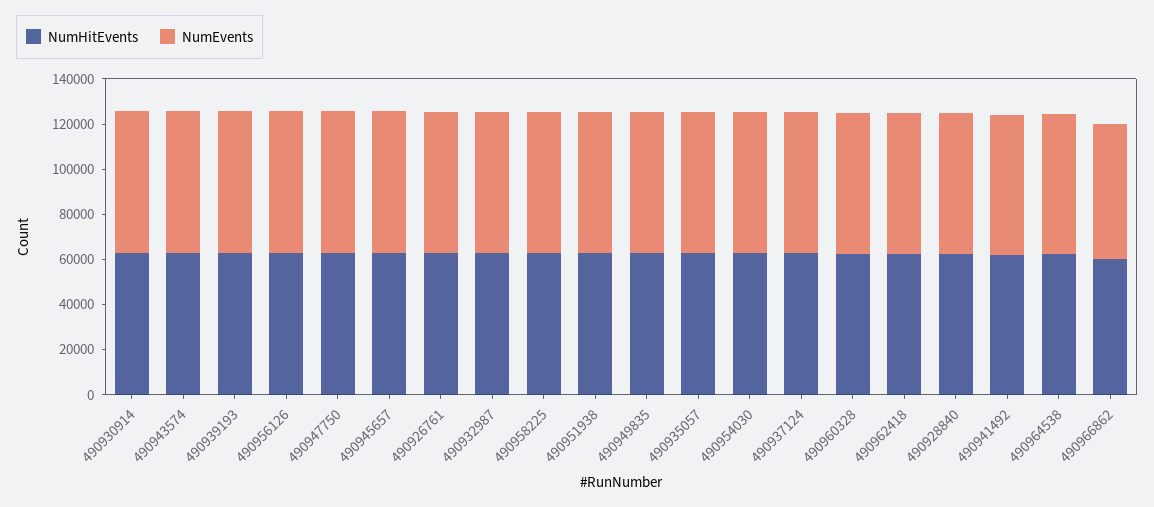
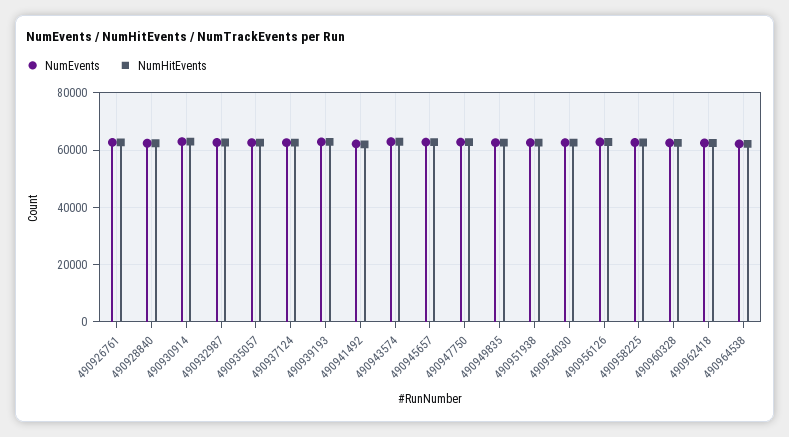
NumHitEvents, 490966862: 60000 -> none
NumEvents, 490966862: 60000 -> none

